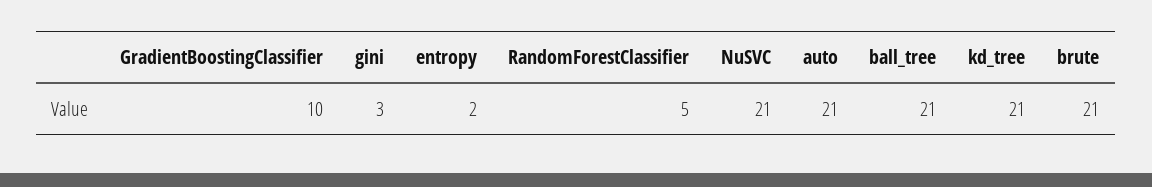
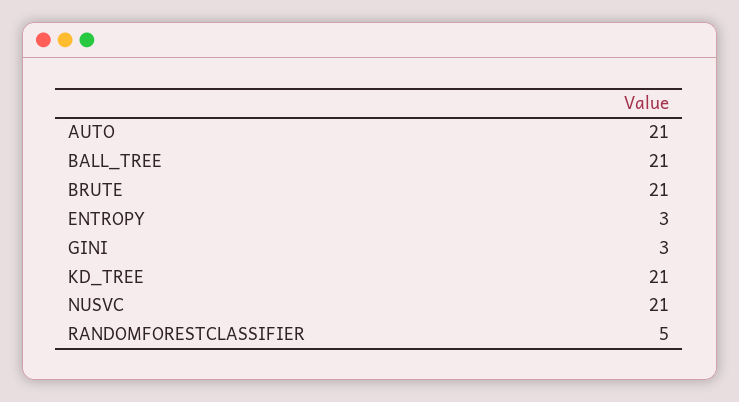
GradientBoostingClassifier: 10 -> none
entropy: 2 -> 3

